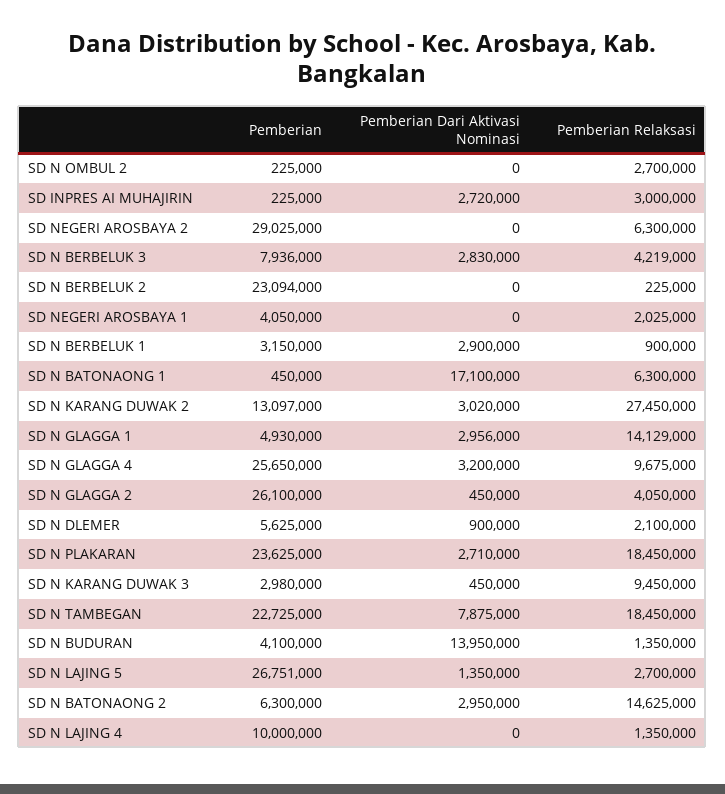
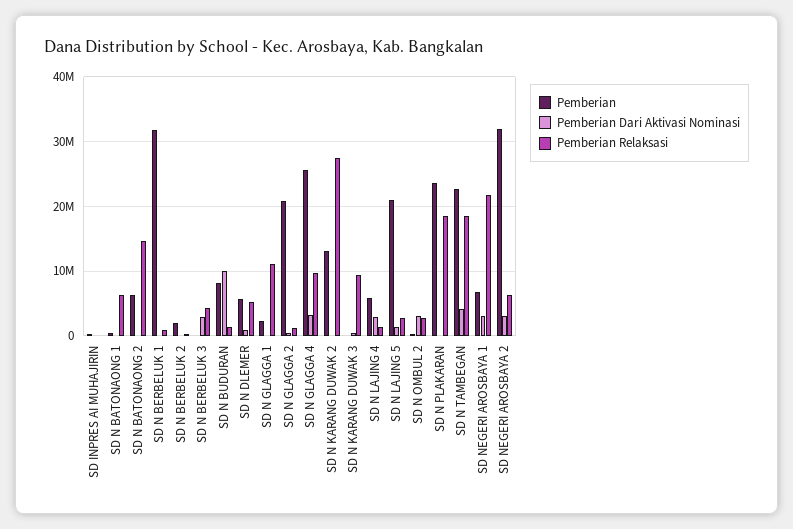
Pemberian Dari Aktivasi Nominasi, SD N OMBUL 2: 0 -> 3000000
Pemberian Dari Aktivasi Nominasi, SD INPRES AI MUHAJIRIN: 2720000 -> 0
Pemberian Relaksasi, SD INPRES AI MUHAJIRIN: 3000000 -> 0
Pemberian, SD NEGERI AROSBAYA 2: 29025000 -> 32000000
Pemberian Dari Aktivasi Nominasi, SD NEGERI AROSBAYA 2: 0 -> 3000000
Pemberian, SD N BERBELUK 3: 7936000 -> 0
Pemberian, SD N BERBELUK 2: 23094000 -> 2000000
Pemberian, SD NEGERI AROSBAYA 1: 4050000 -> 7000000
Pemberian Dari Aktivasi Nominasi, SD NEGERI AROSBAYA 1: 0 -> 3000000
Pemberian Relaksasi, SD NEGERI AROSBAYA 1: 2025000 -> 22000000
Pemberian, SD N BERBELUK 1: 3150000 -> 32000000
Pemberian Dari Aktivasi Nominasi, SD N BERBELUK 1: 2900000 -> 0
Pemberian Dari Aktivasi Nominasi, SD N BATONAONG 1: 17100000 -> 0
Pemberian Dari Aktivasi Nominasi, SD N KARANG DUWAK 2: 3020000 -> 0
Pemberian, SD N GLAGGA 1: 4930000 -> 2000000
Pemberian Dari Aktivasi Nominasi, SD N GLAGGA 1: 2956000 -> 0
Pemberian Relaksasi, SD N GLAGGA 1: 14129000 -> 11000000
Pemberian, SD N GLAGGA 2: 26100000 -> 21000000
Pemberian Relaksasi, SD N GLAGGA 2: 4050000 -> 1000000
Pemberian Relaksasi, SD N DLEMER: 2100000 -> 5000000
Pemberian Dari Aktivasi Nominasi, SD N PLAKARAN: 2710000 -> 0
Pemberian, SD N KARANG DUWAK 3: 2980000 -> 0
Pemberian Dari Aktivasi Nominasi, SD N TAMBEGAN: 7875000 -> 4000000
Pemberian, SD N BUDURAN: 4100000 -> 8000000
Pemberian Dari Aktivasi Nominasi, SD N BUDURAN: 13950000 -> 10000000
Pemberian, SD N LAJING 5: 26751000 -> 21000000
Pemberian Dari Aktivasi Nominasi, SD N BATONAONG 2: 2950000 -> 0
Pemberian, SD N LAJING 4: 10000000 -> 6000000
Pemberian Dari Aktivasi Nominasi, SD N LAJING 4: 0 -> 3000000

